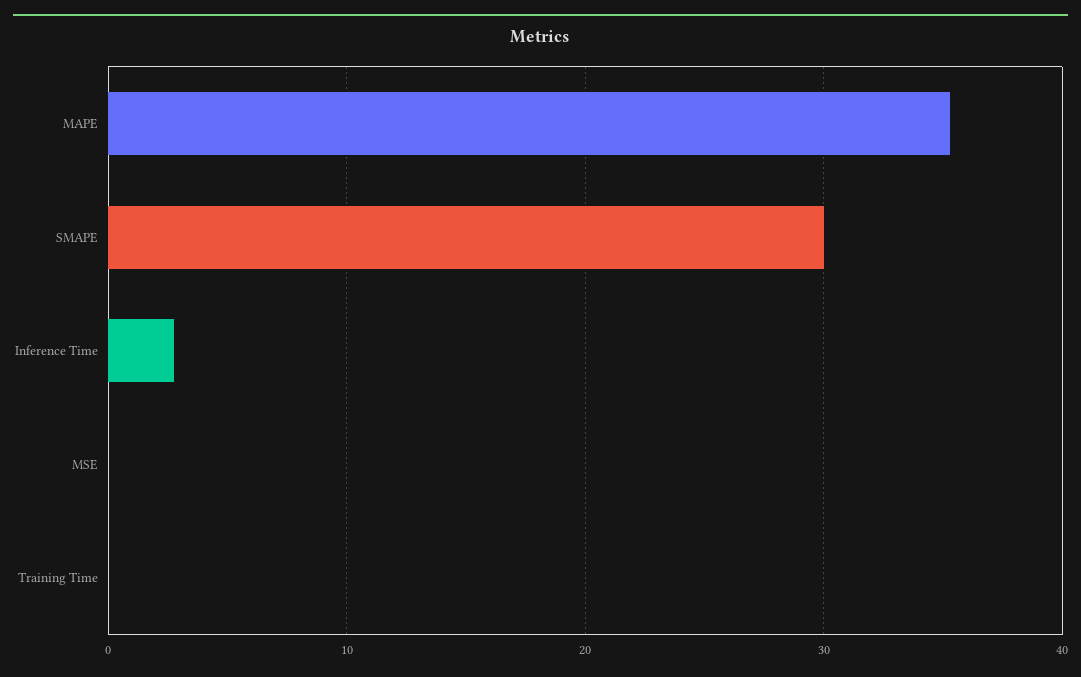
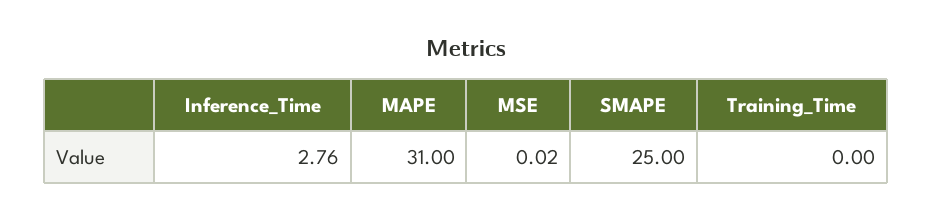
MAPE: 35 -> 31
SMAPE: 30 -> 25

